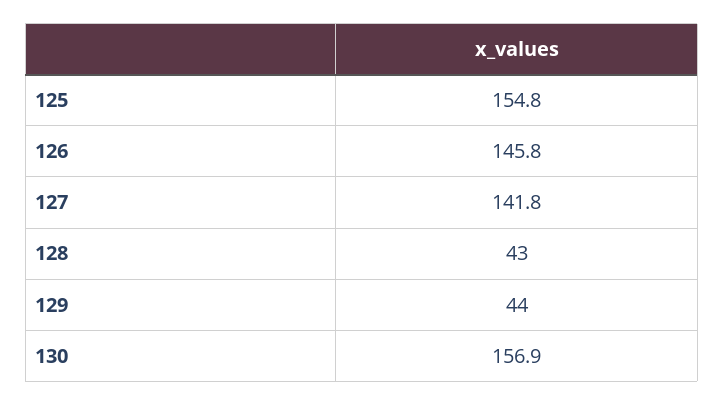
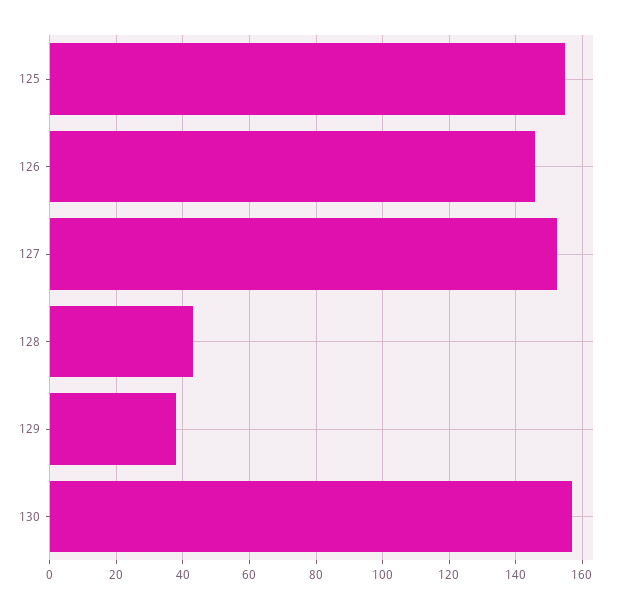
127: 141.8 -> 152
129: 44 -> 38

